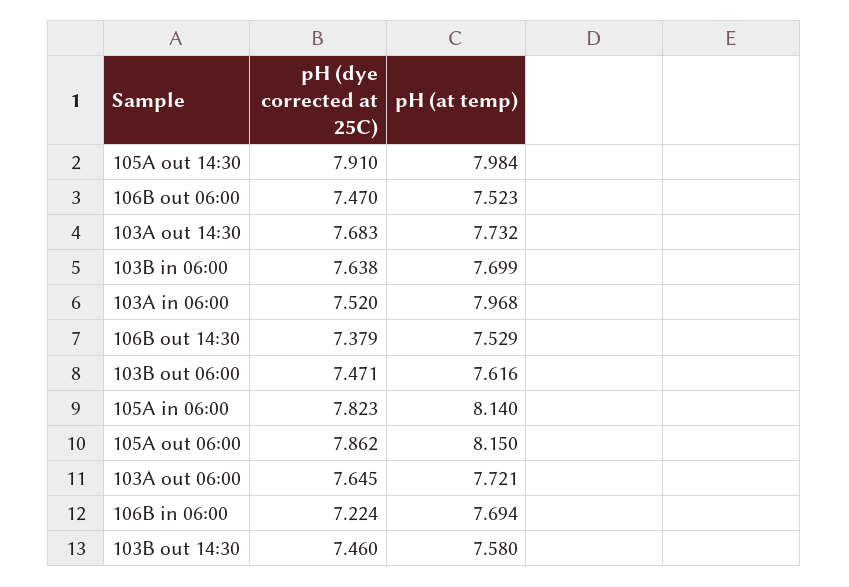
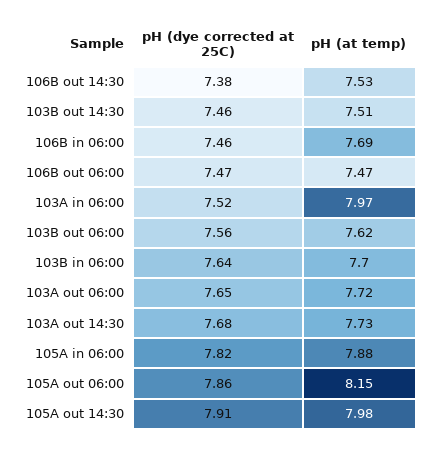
pH (at temp), 106B out 06:00: 7.523 -> 7.47
pH (dye corrected at 25C), 103B out 06:00: 7.471 -> 7.56
pH (at temp), 105A in 06:00: 8.14 -> 7.88
pH (dye corrected at 25C), 106B in 06:00: 7.224 -> 7.46
pH (at temp), 103B out 14:30: 7.58 -> 7.51

